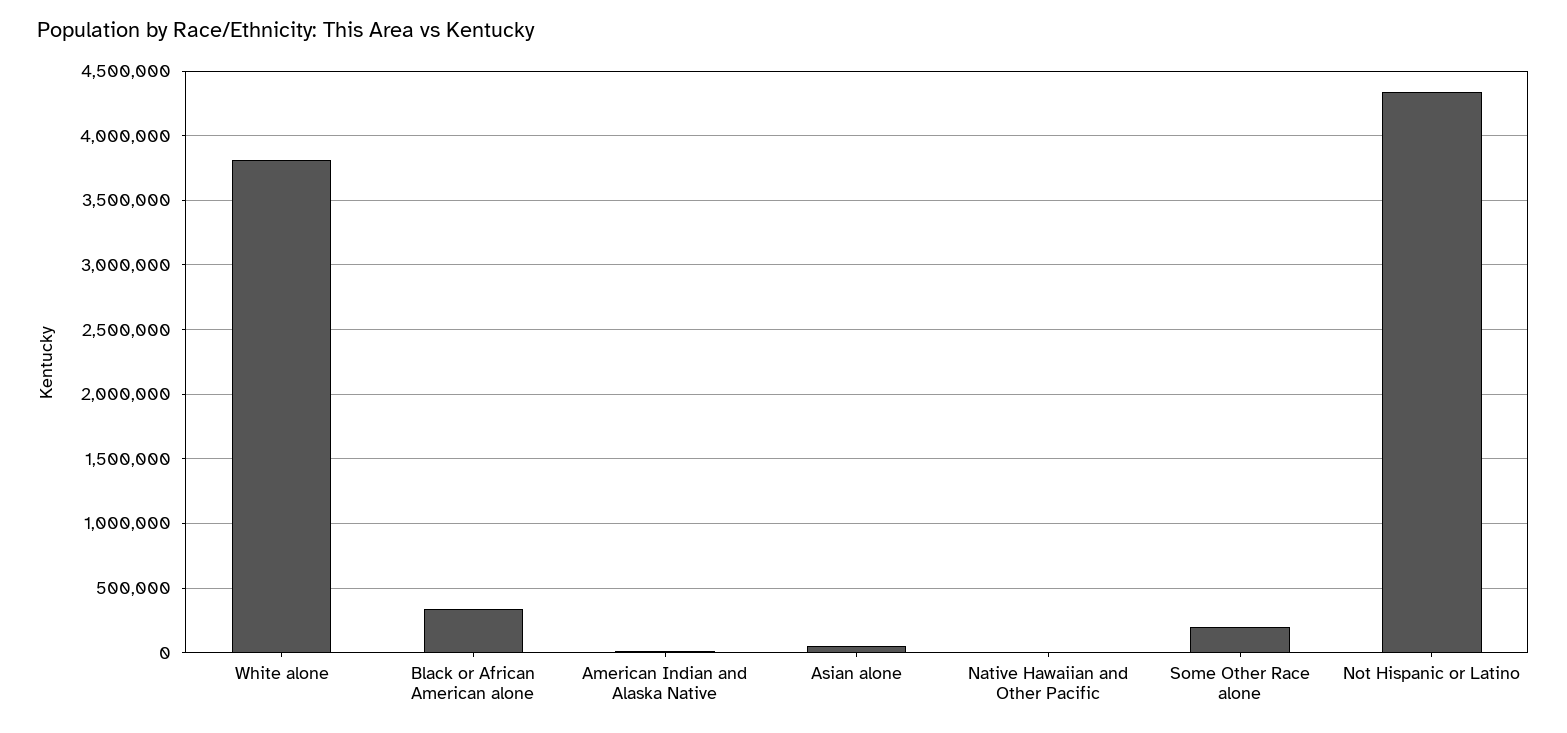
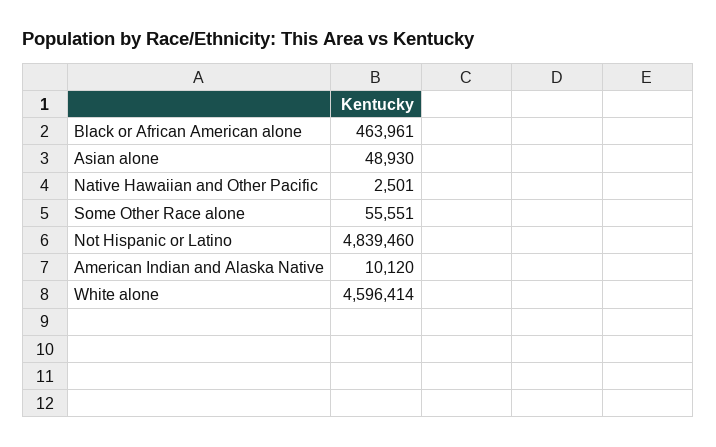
White alone: 3800000 -> 4596414
Black or African American alone: 350000 -> 463961
Some Other Race alone: 200000 -> 55551
Not Hispanic or Latino: 4350000 -> 4839460

